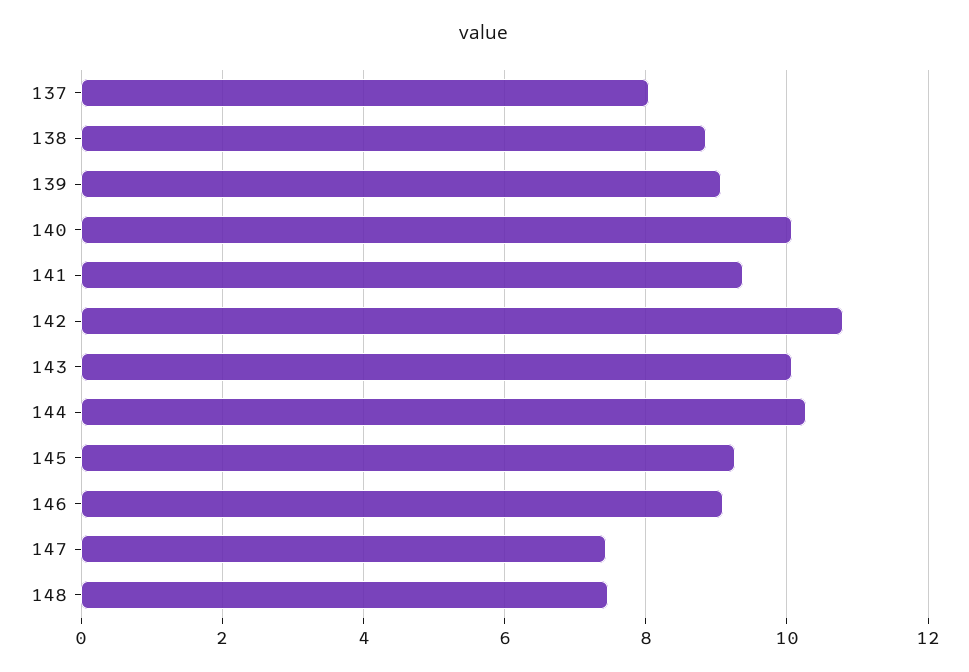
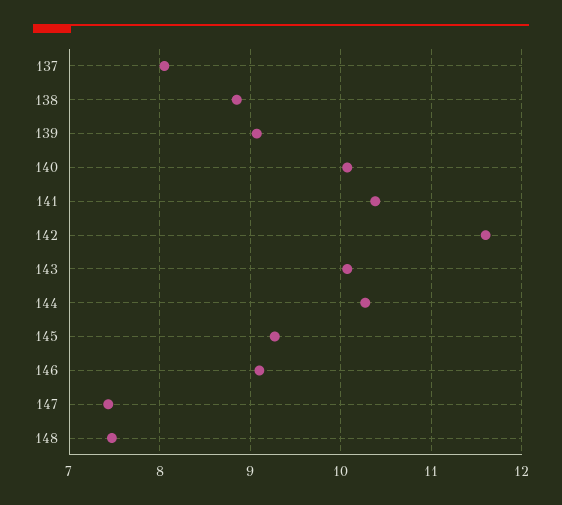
141: 9.4 -> 10.4
142: 10.8 -> 11.6

